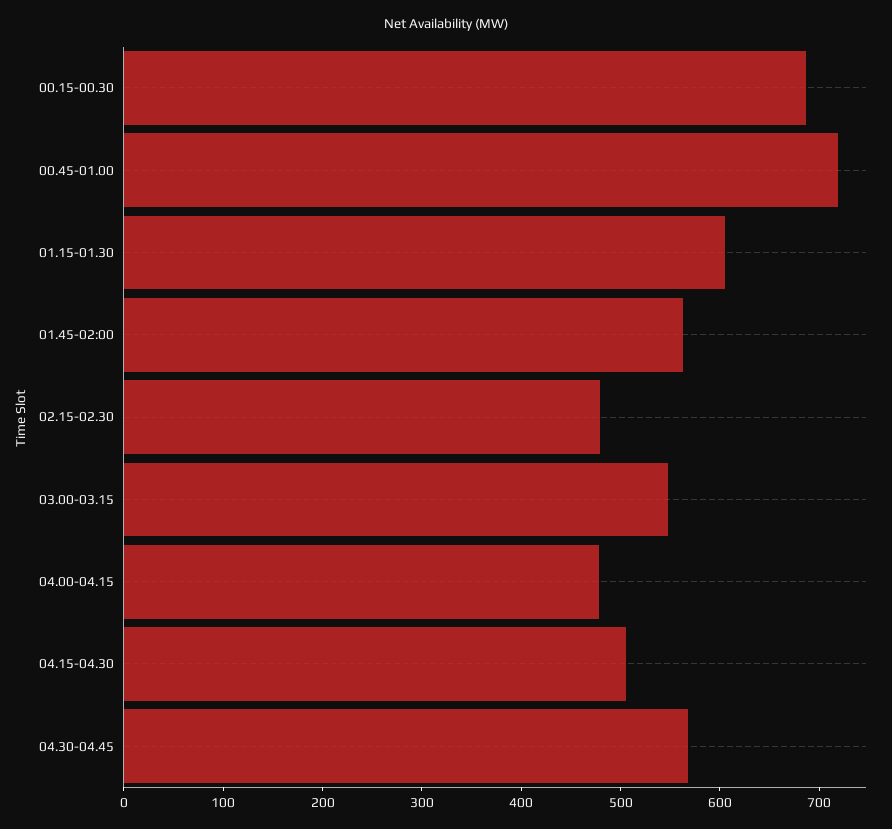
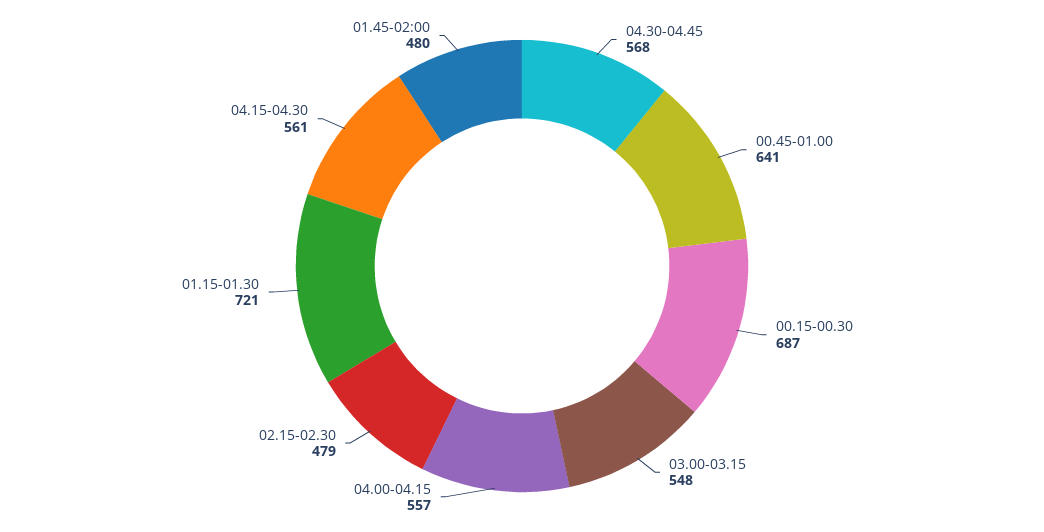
00.45-01.00: 720 -> 641
01.15-01.30: 600 -> 721
01.45-02:00: 560 -> 480
04.00-04.15: 480 -> 557
04.15-04.30: 500 -> 561

